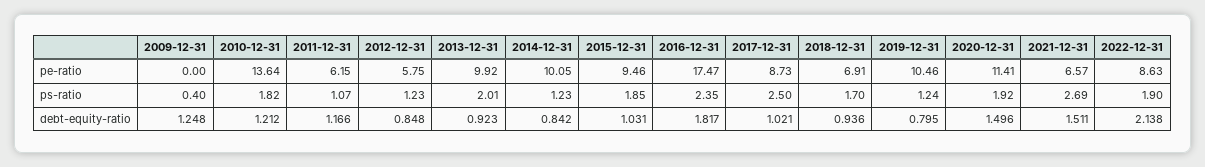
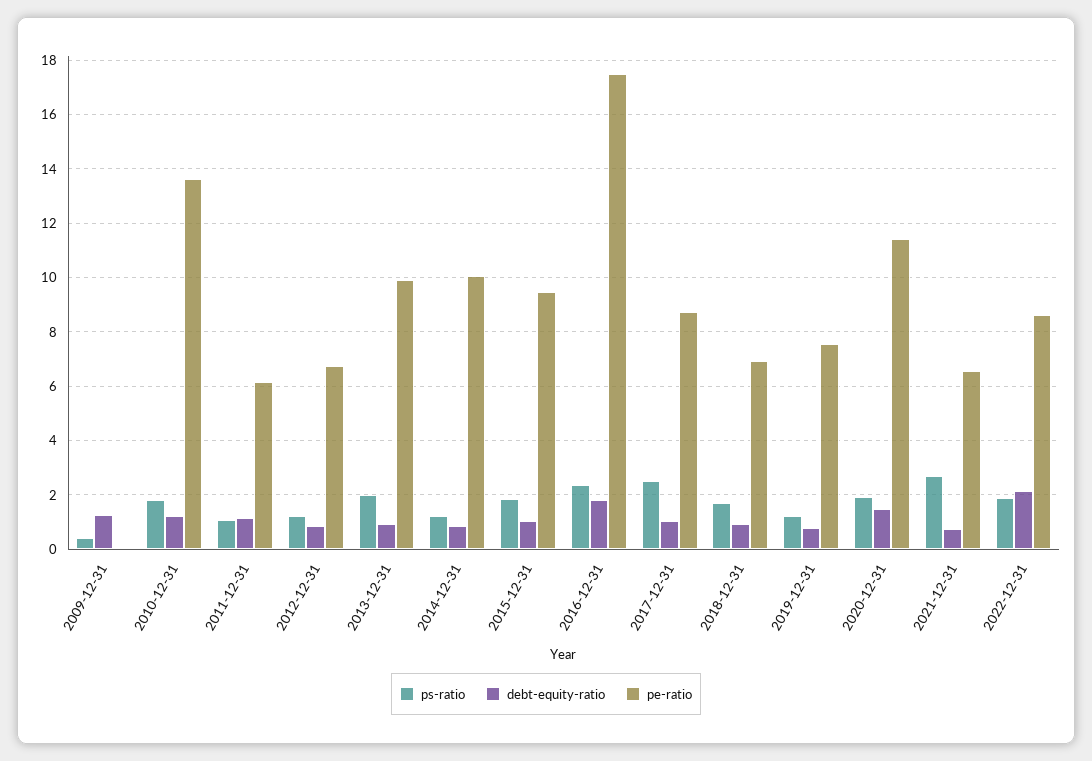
pe-ratio, 2012-12-31: 5.75 -> 6.75
pe-ratio, 2019-12-31: 10.46 -> 7.5
debt-equity-ratio, 2021-12-31: 1.511 -> 0.75

